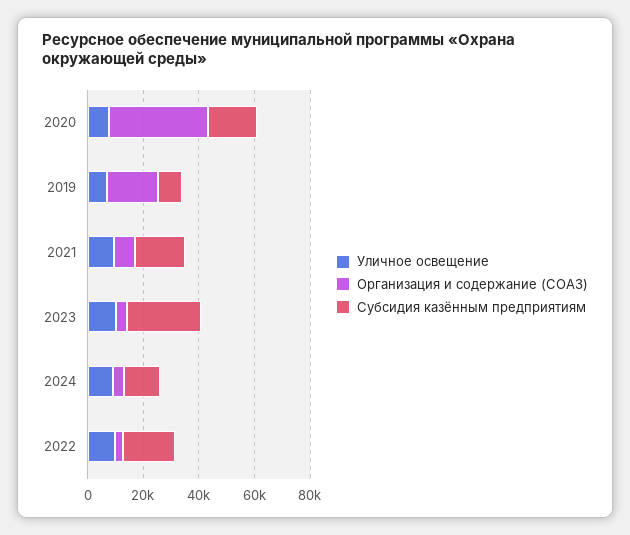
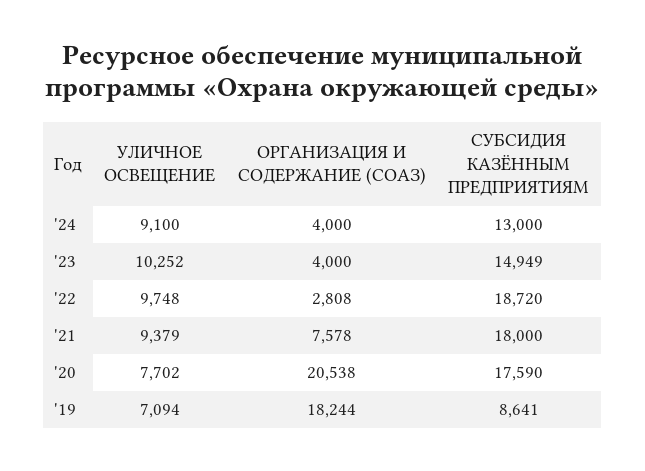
Организация и содержание (СОАЗ), 2020: 35000 -> 20538
Субсидия казённым предприятиям, 2023: 25000 -> 14949

